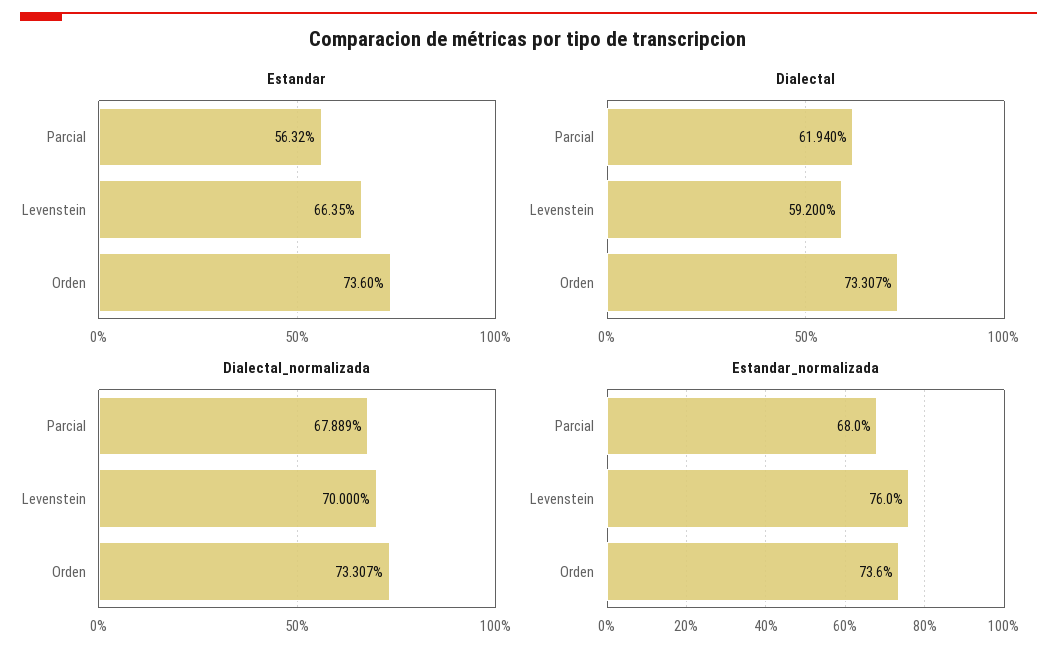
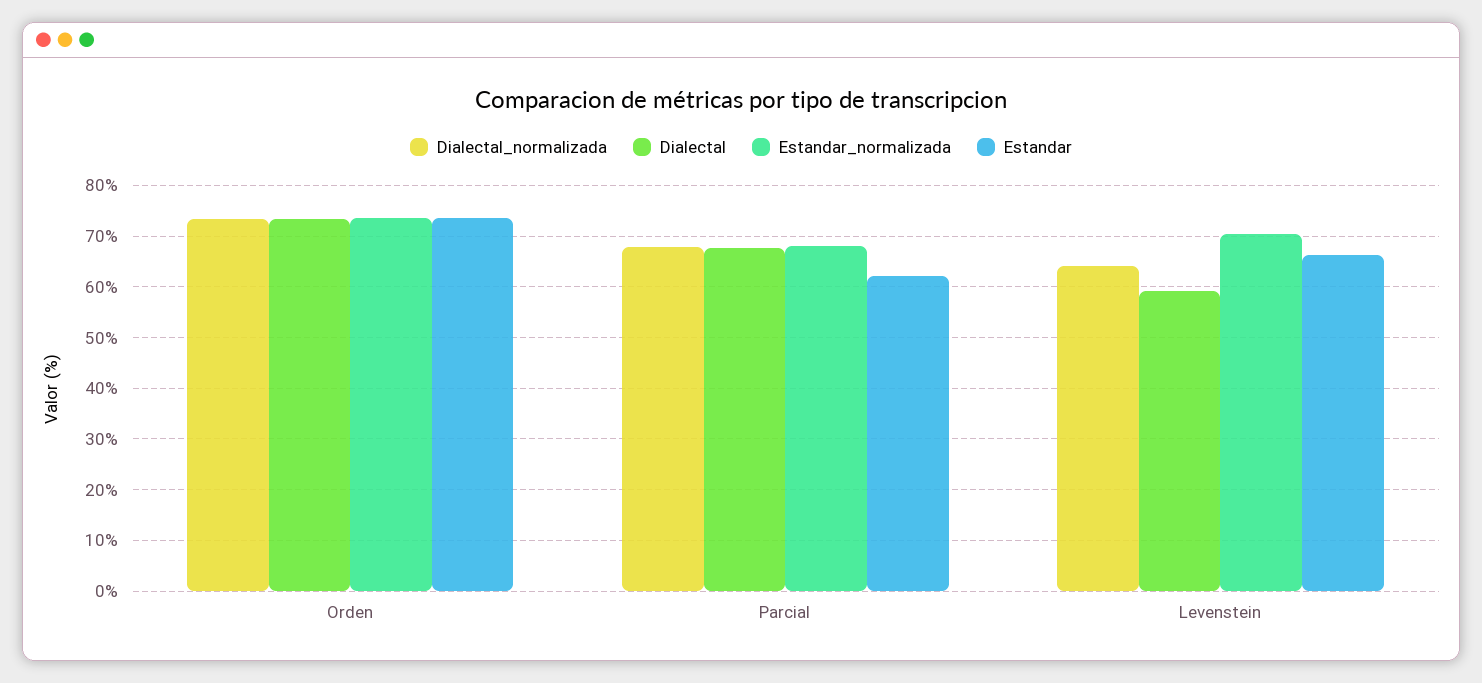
Estandar, Parcial: 56.32 -> 62
Dialectal, Parcial: 61.94 -> 68
Dialectal_normalizada, Levenstein: 70 -> 64
Estandar_normalizada, Levenstein: 76 -> 70

